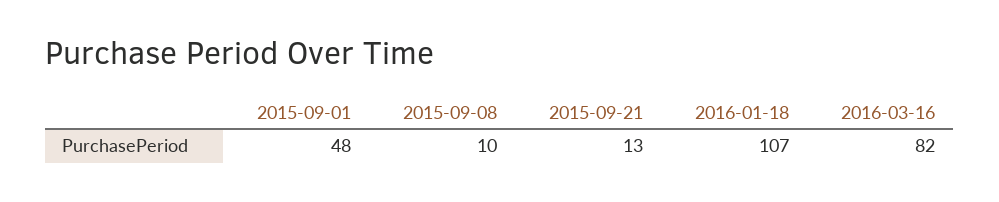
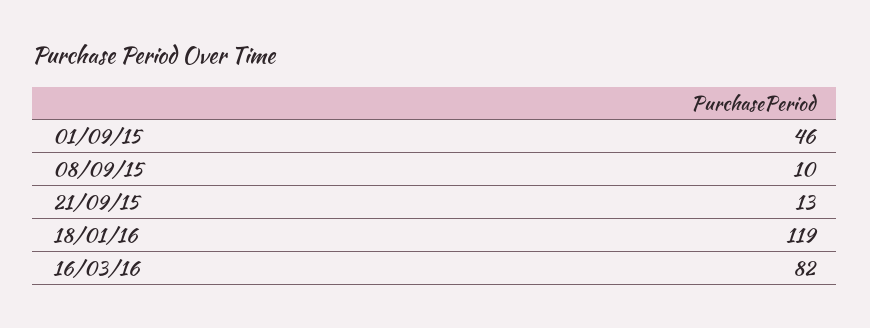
2015-09-01: 48 -> 46
2016-01-18: 107 -> 119

